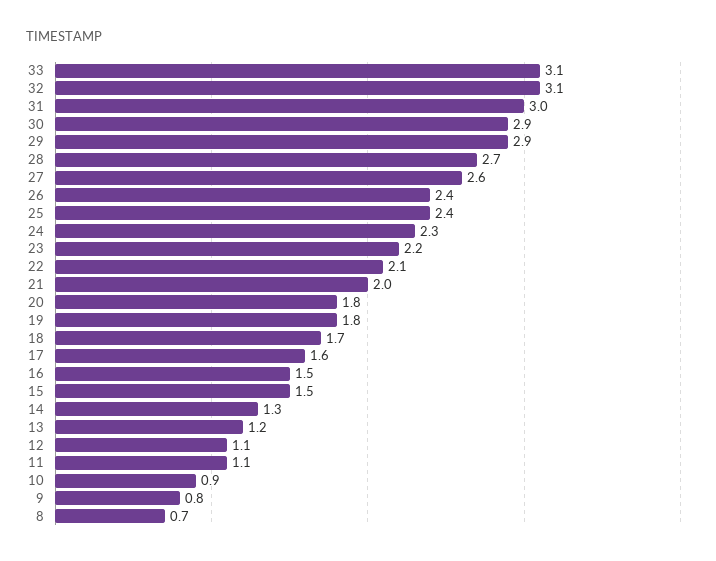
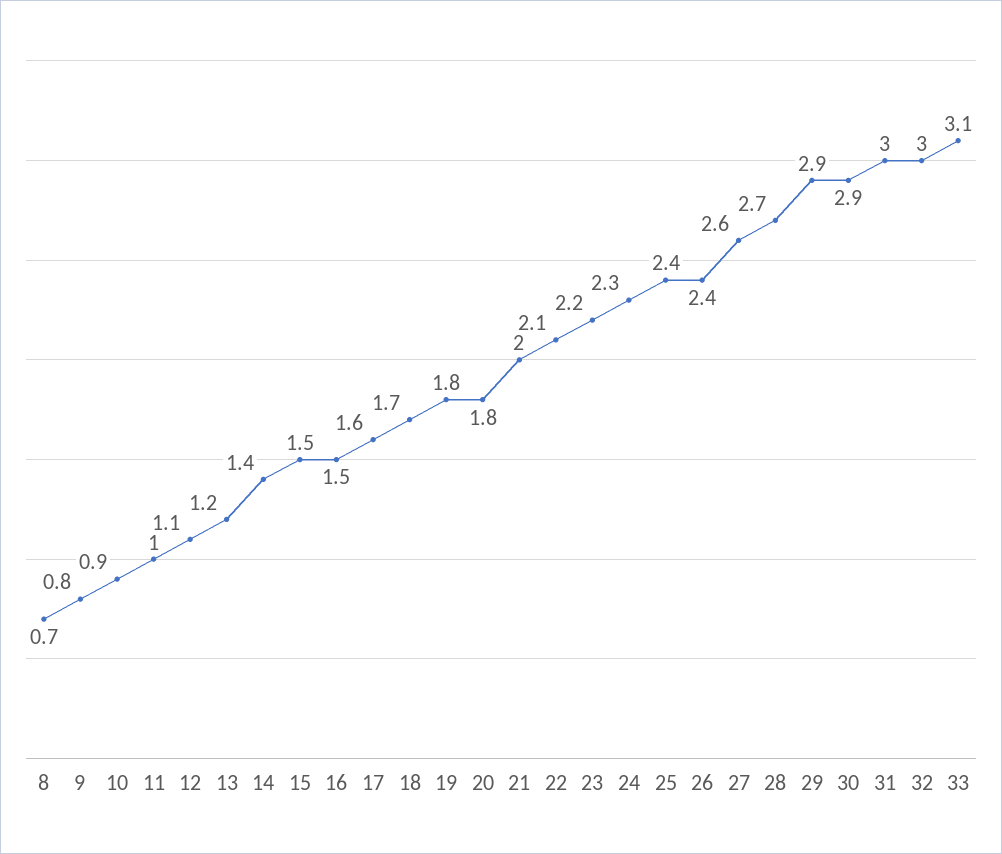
32: 3.1 -> 3
14: 1.3 -> 1.4
11: 1.1 -> 1

